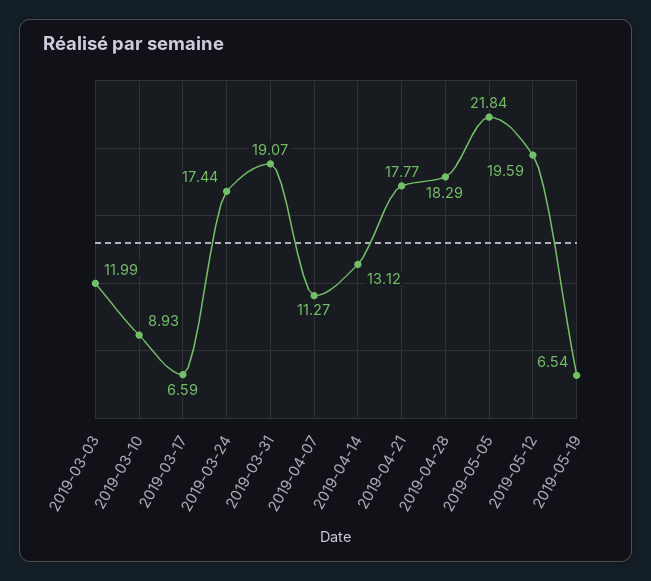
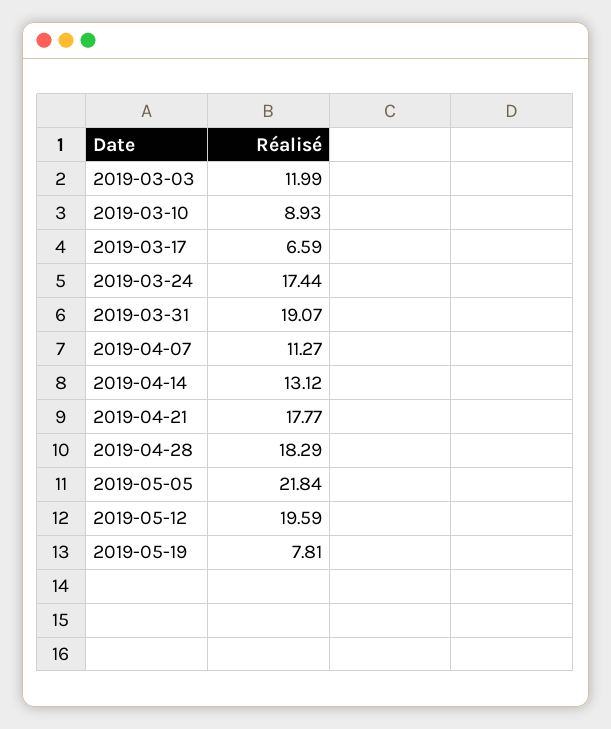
2019-05-19: 6.54 -> 7.81

